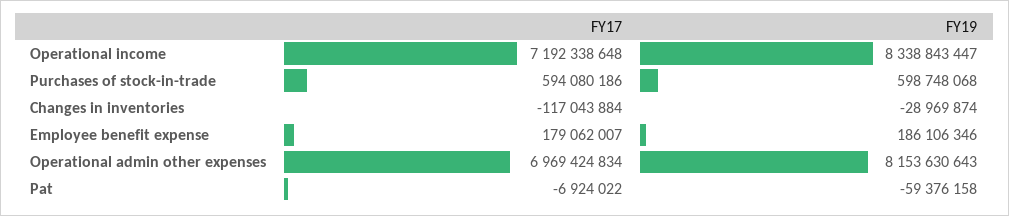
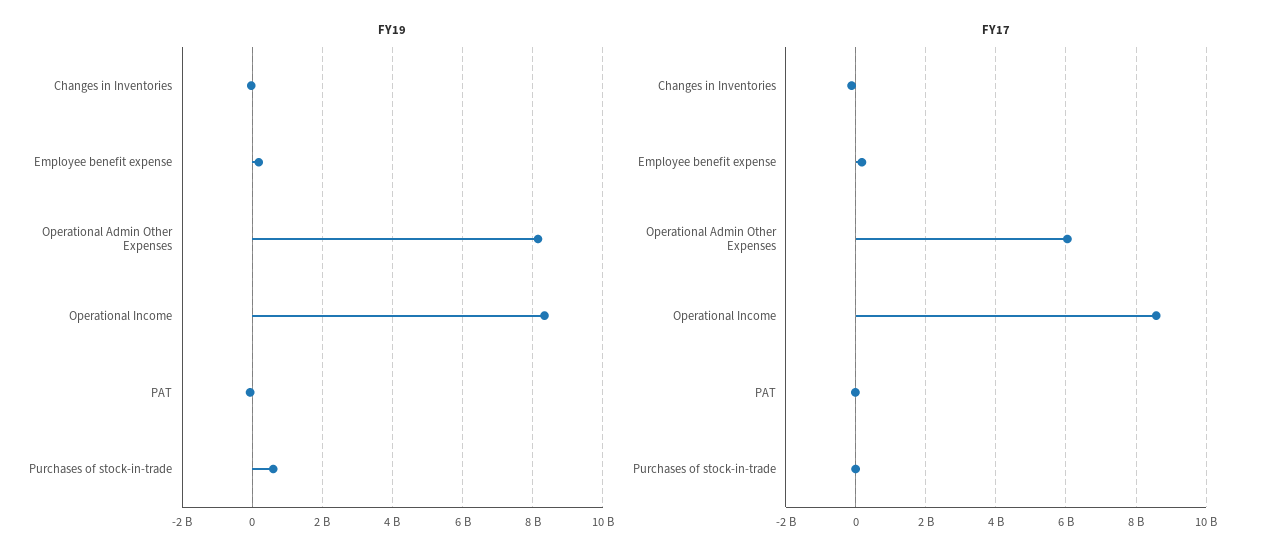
FY17, Operational income: 7192338648 -> 8600000000
FY17, Purchases of stock-in-trade: 594080186 -> 0
FY17, Operational admin other expenses: 6969424834 -> 6000000000

